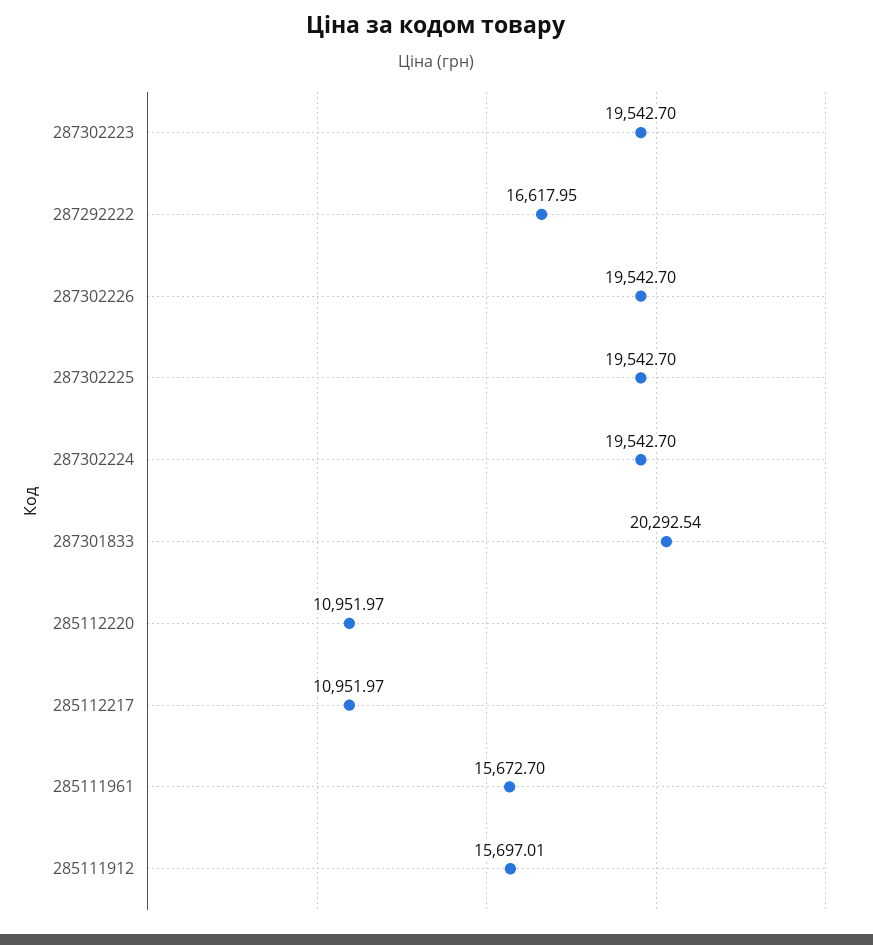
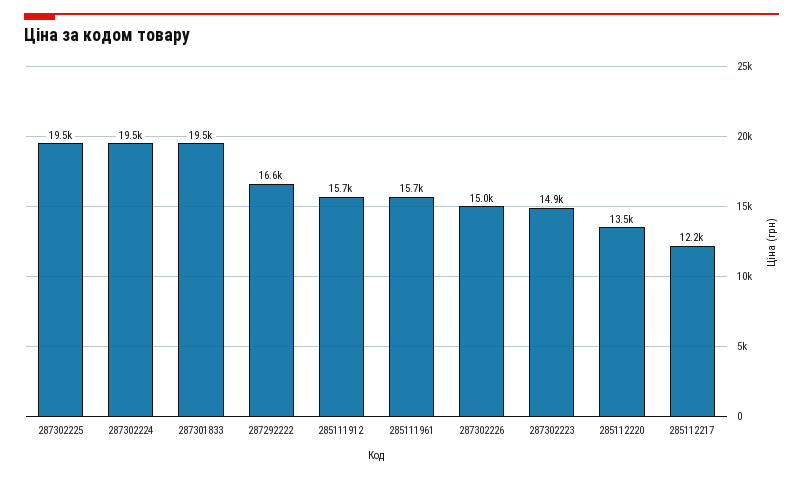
287302223: 19542.7 -> 14900
287302226: 19542.7 -> 15000
287301833: 20292.54 -> 19500
285112220: 10951.97 -> 13500
285112217: 10951.97 -> 12200

